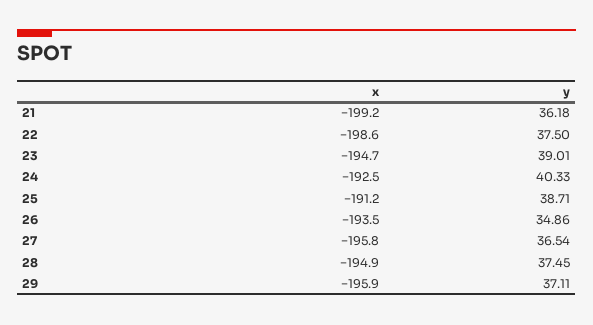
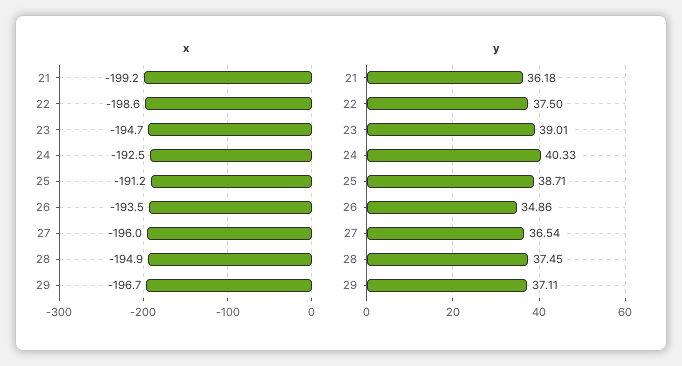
x, 27: -195.8 -> -196
x, 29: -195.9 -> -196.7

